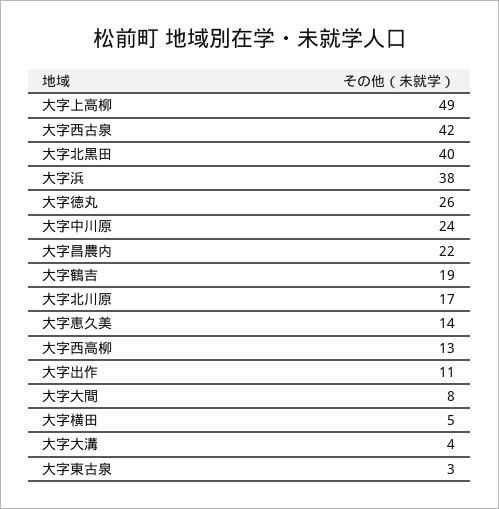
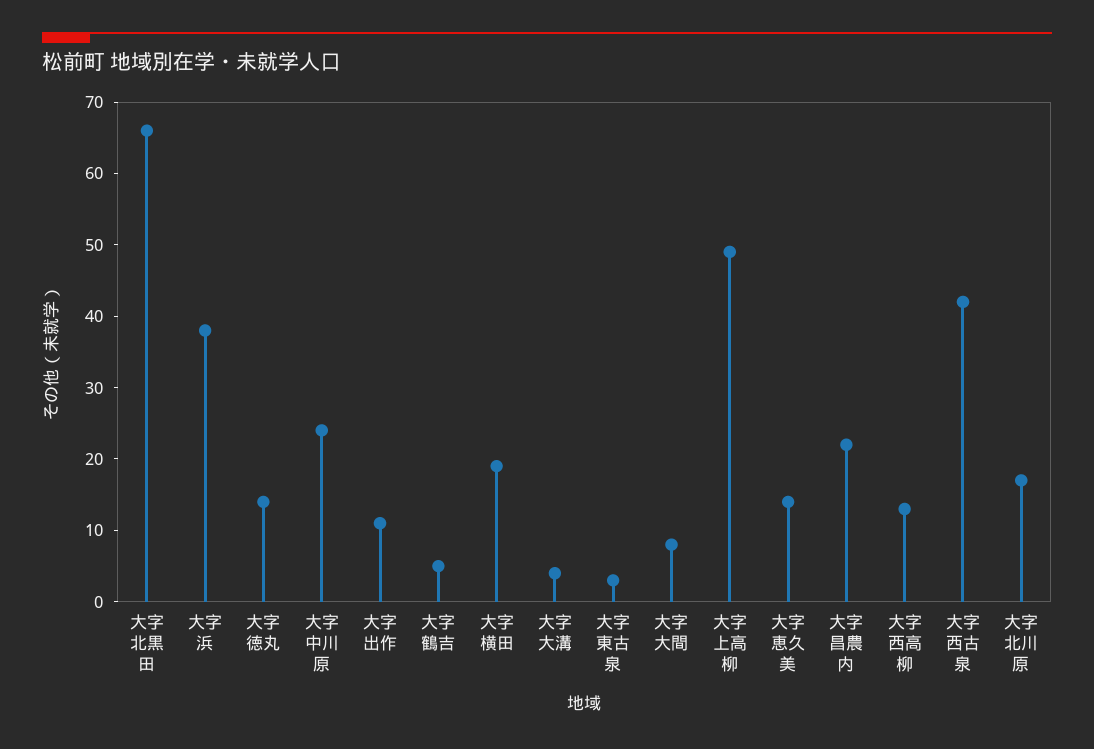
大字北黒田: 40 -> 65
大字徳丸: 26 -> 15
大字鶴吉: 19 -> 5
大字横田: 5 -> 20

